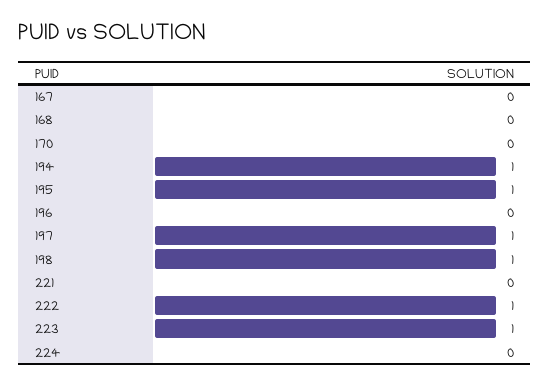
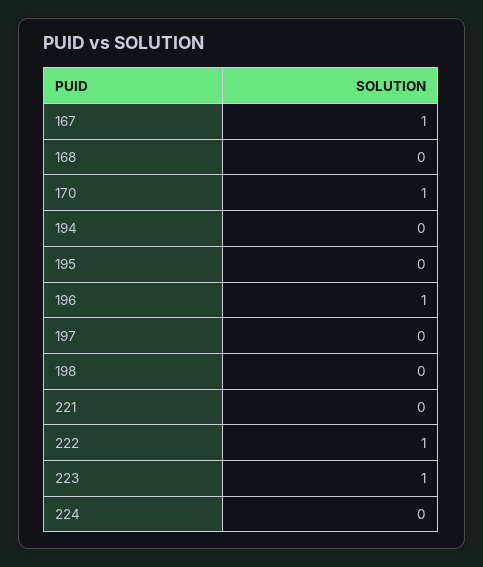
167: 0 -> 1
170: 0 -> 1
194: 1 -> 0
195: 1 -> 0
196: 0 -> 1
197: 1 -> 0
198: 1 -> 0

